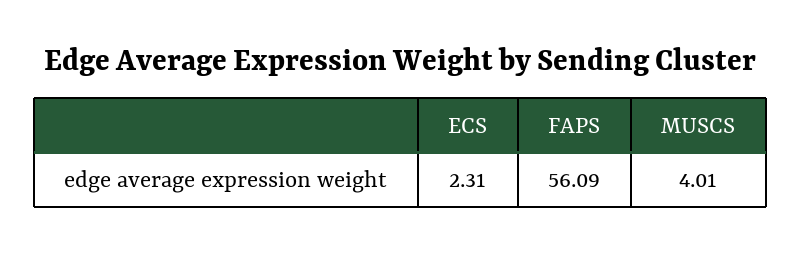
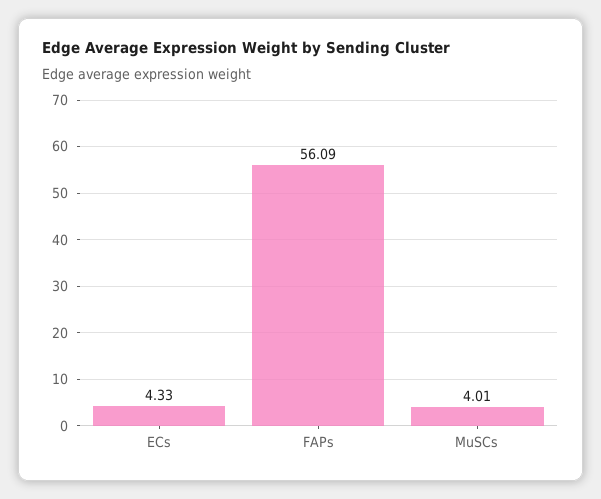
ECS: 2.31 -> 4.33

